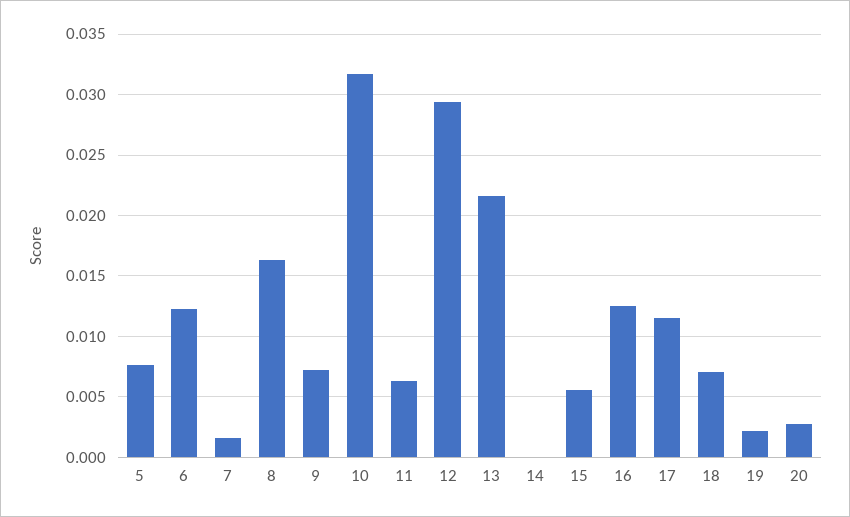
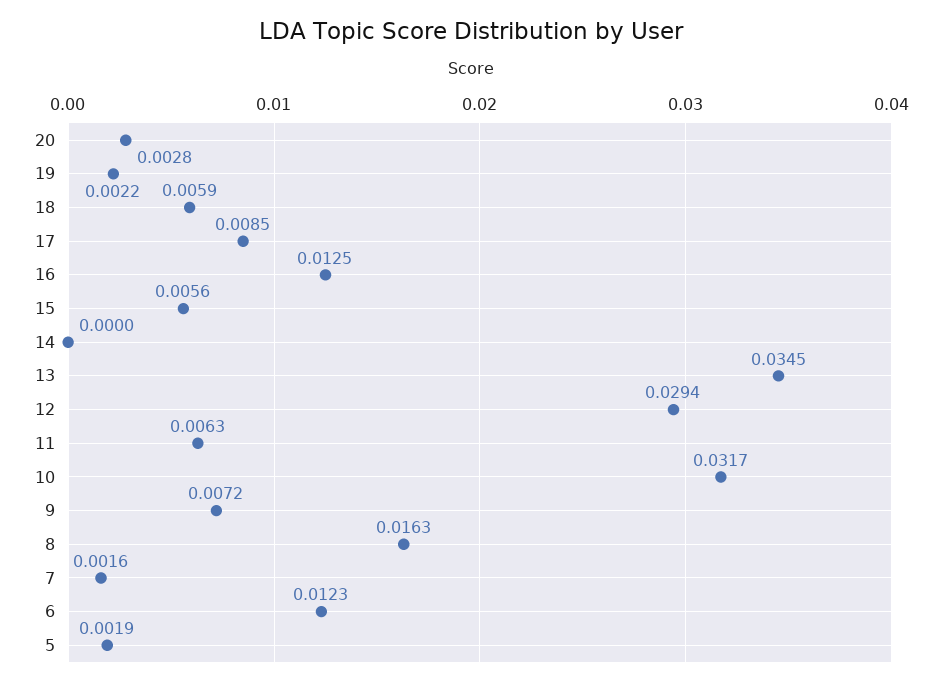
5: 0.0075 -> 0.0019
13: 0.0215 -> 0.0345
17: 0.0115 -> 0.0085
18: 0.007 -> 0.0059

